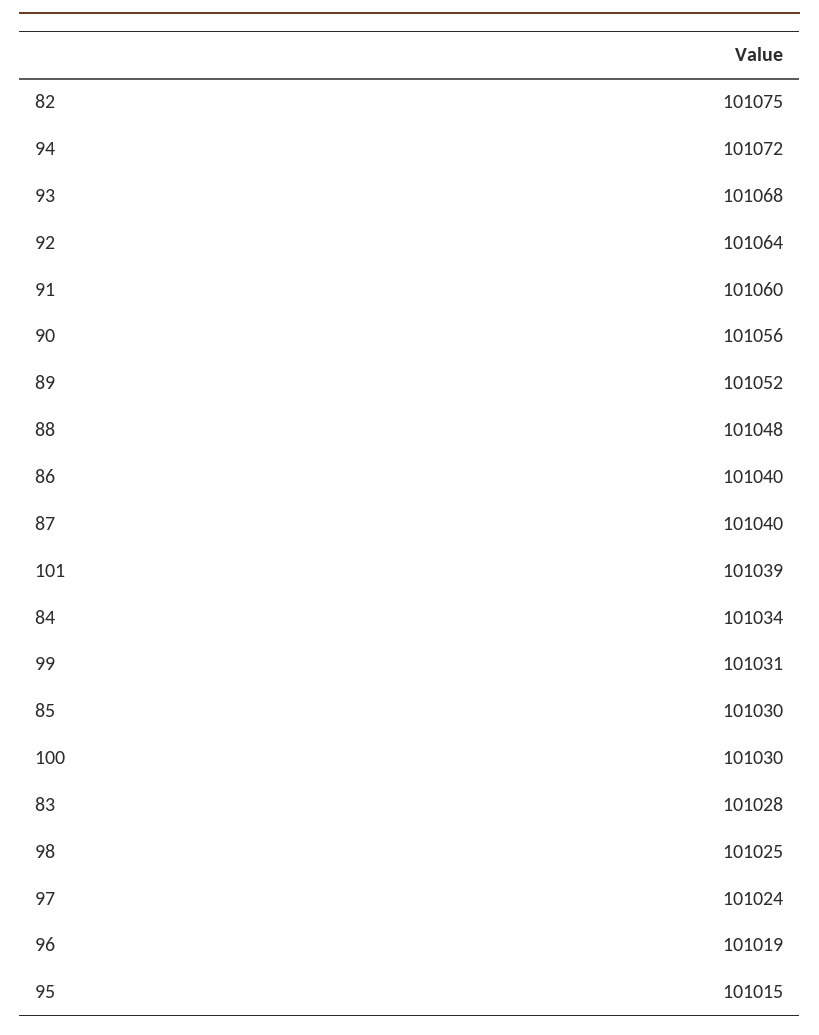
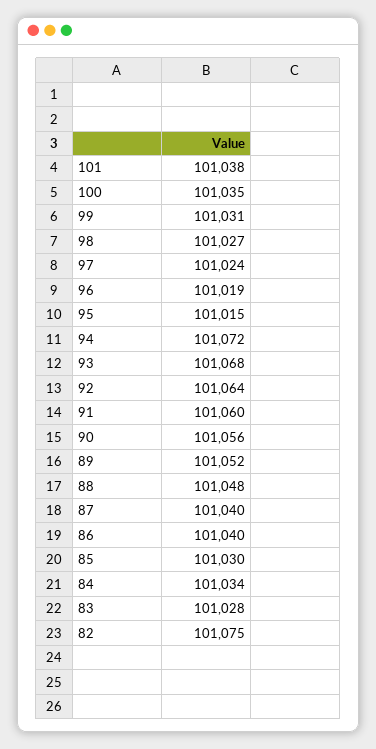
101: 101039 -> 101038
100: 101030 -> 101035
98: 101025 -> 101027

